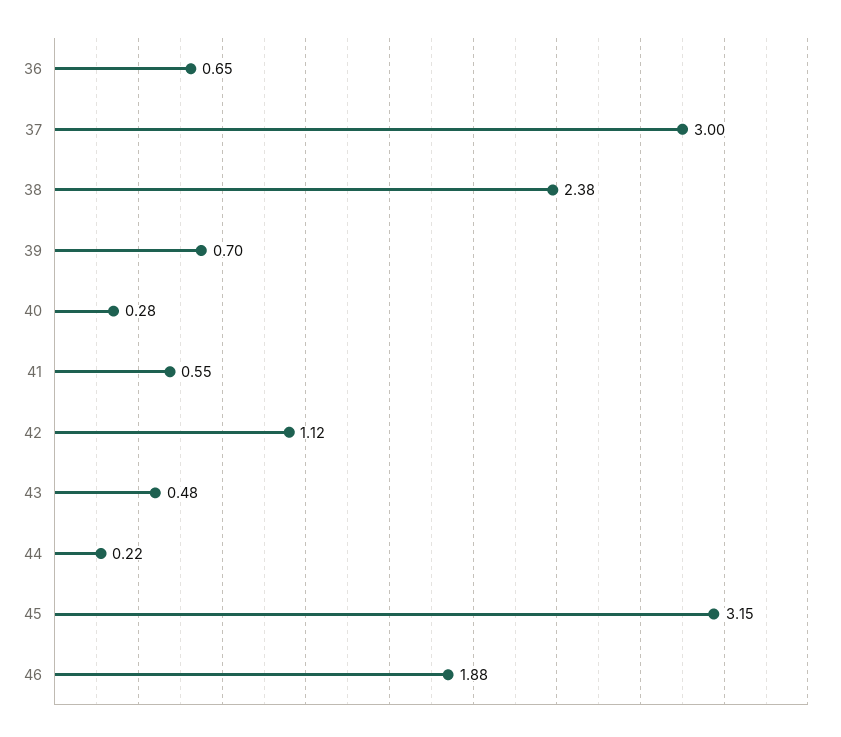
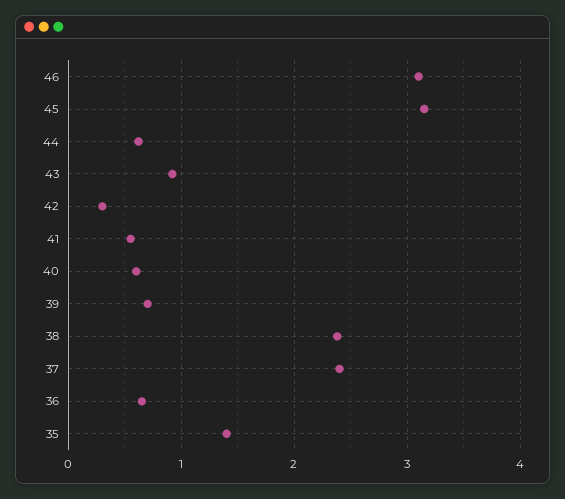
37: 3 -> 2.4
40: 0.28 -> 0.6
42: 1.12 -> 0.3
43: 0.48 -> 0.9
44: 0.22 -> 0.6
46: 1.88 -> 3.1
35: none -> 1.4

